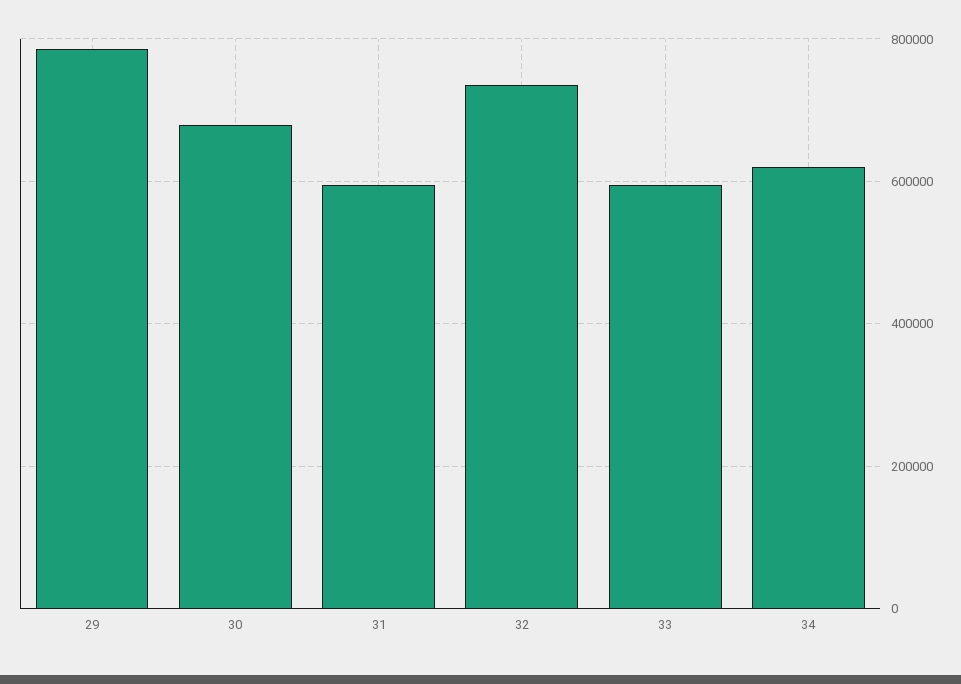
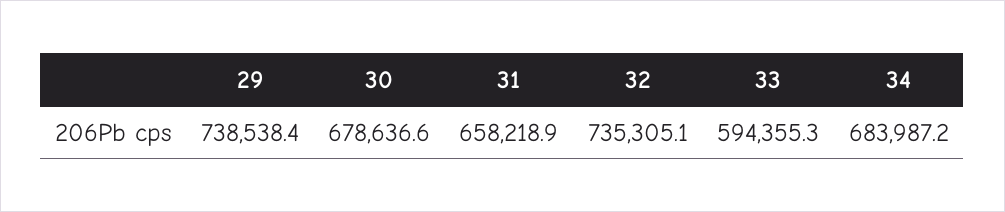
29: 780000 -> 738538.4
31: 600000 -> 658218.9
34: 620000 -> 683987.2

